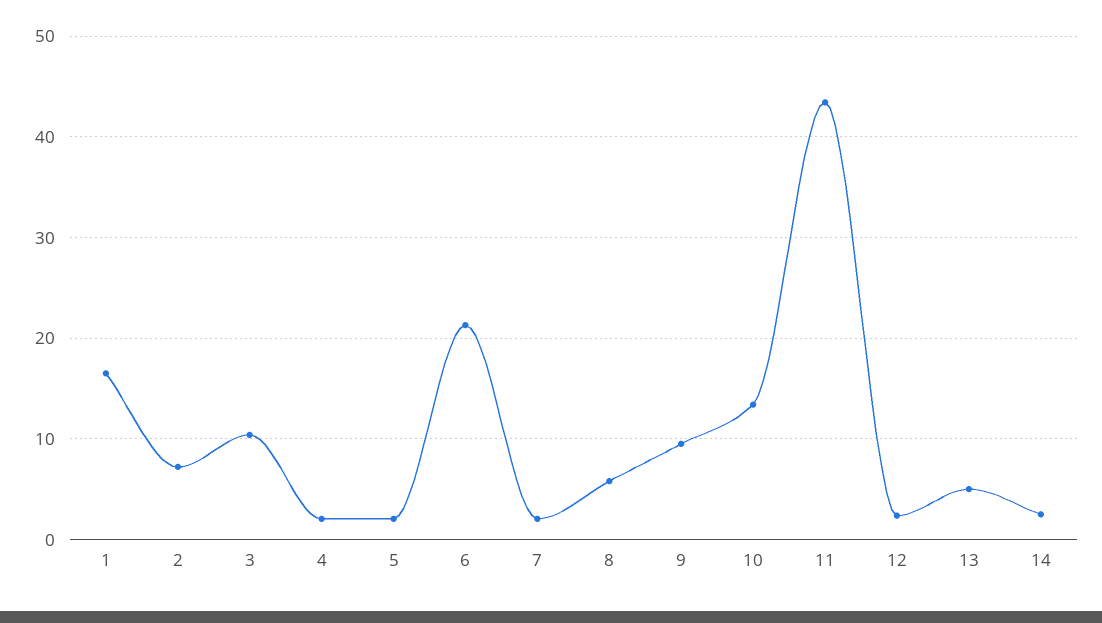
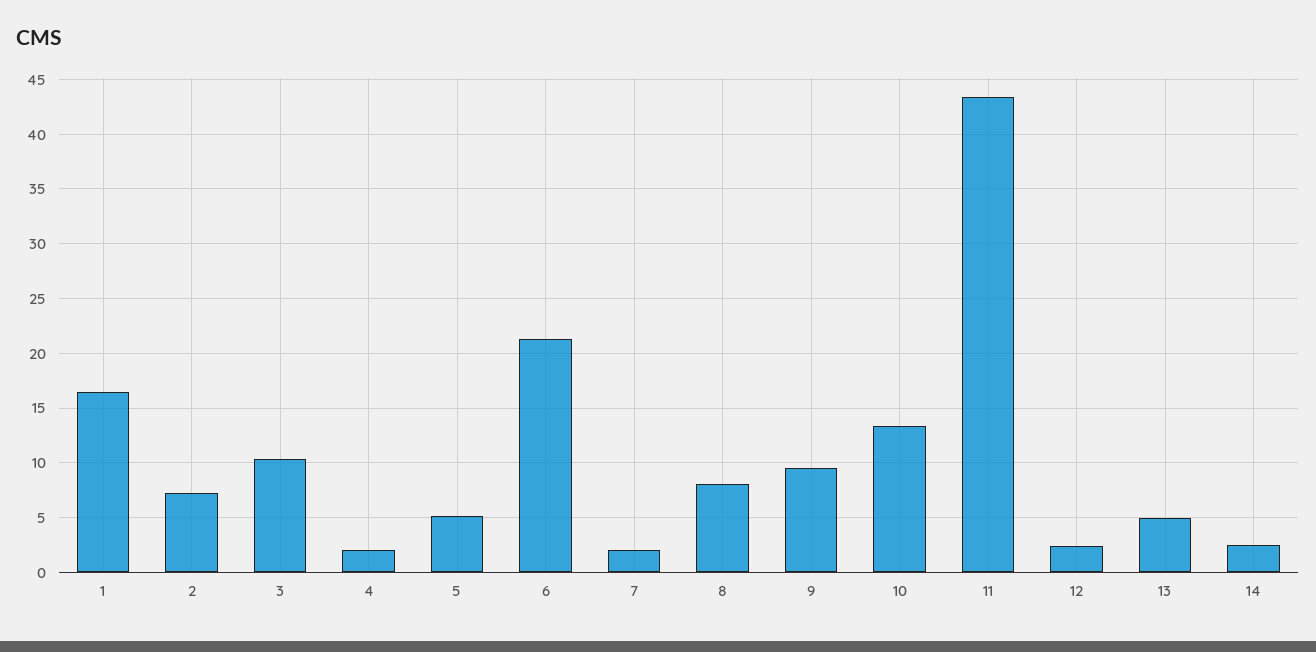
5: 2 -> 5
8: 6 -> 8

